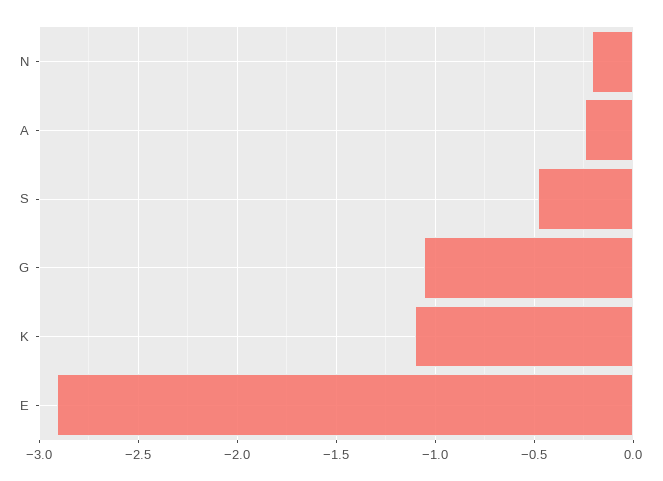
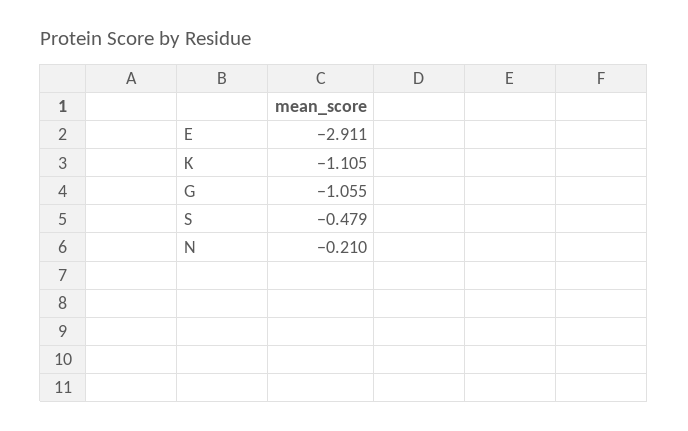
A: -0.25 -> none

